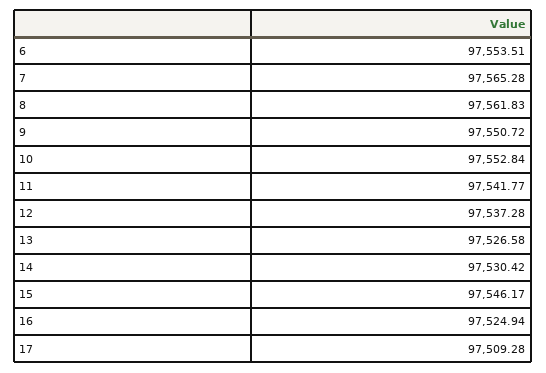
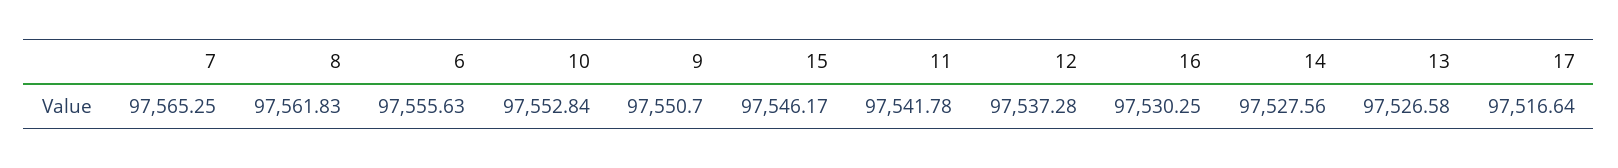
6: 97553.51 -> 97555.63
7: 97565.28 -> 97565.25
9: 97550.72 -> 97550.7
11: 97541.77 -> 97541.78
14: 97530.42 -> 97527.56
16: 97524.94 -> 97530.25
17: 97509.28 -> 97516.64

